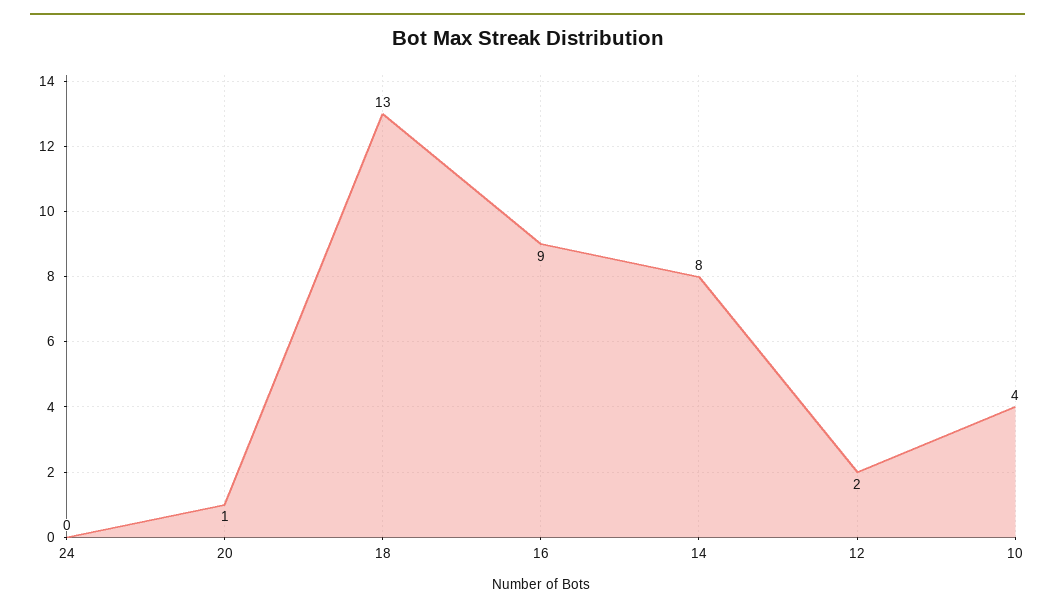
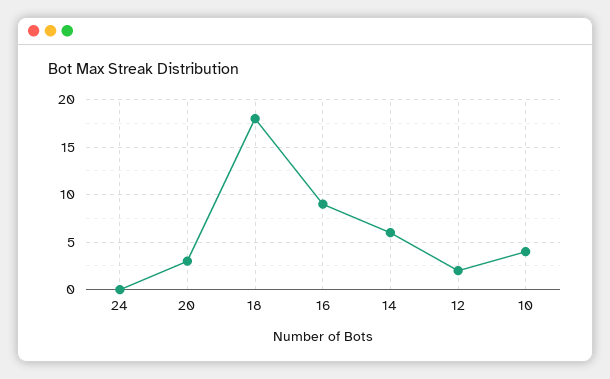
20: 1 -> 3
18: 13 -> 18
14: 8 -> 6

